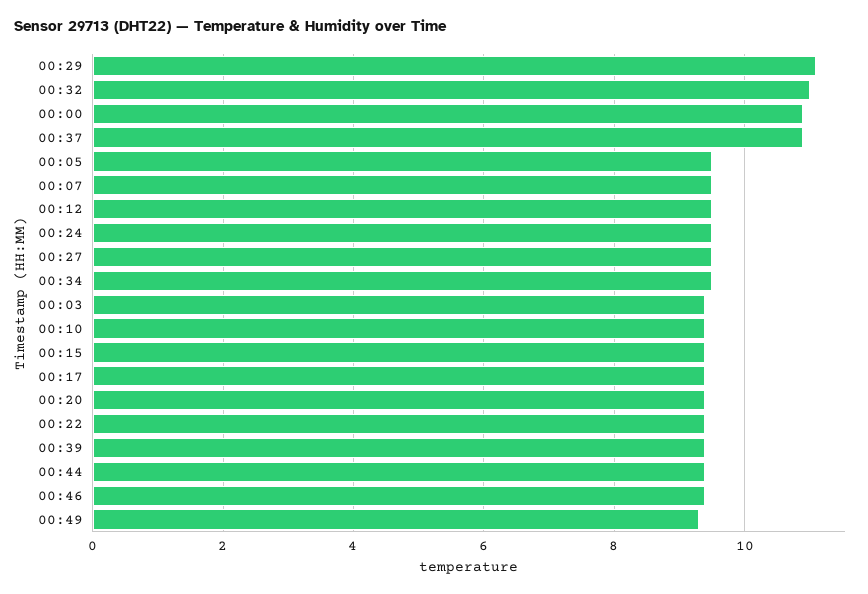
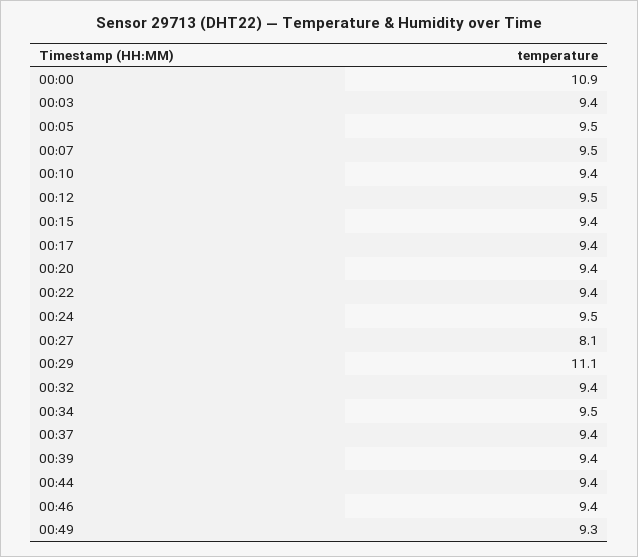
00:32: 11 -> 9.4
00:37: 11 -> 9.4
00:27: 9.5 -> 8.1

